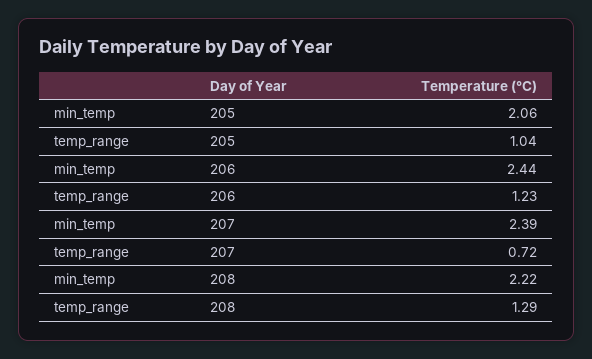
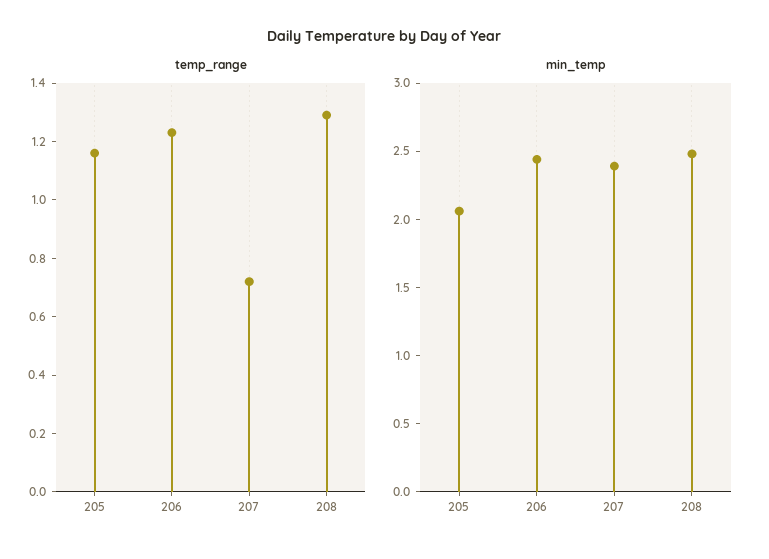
temp_range, 205: 1.04 -> 1.15
min_temp, 208: 2.22 -> 2.5

